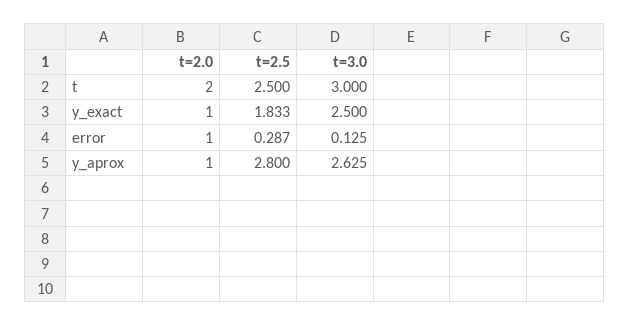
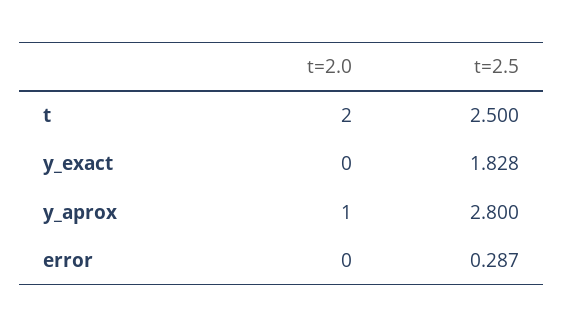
t=3.0, t: 3 -> none
t=2.0, y_exact: 1 -> 0
t=2.5, y_exact: 1.833 -> 1.828
t=3.0, y_exact: 2.5 -> none
t=2.0, error: 1 -> 0
t=3.0, error: 0.125 -> none
t=3.0, y_aprox: 2.625 -> none

